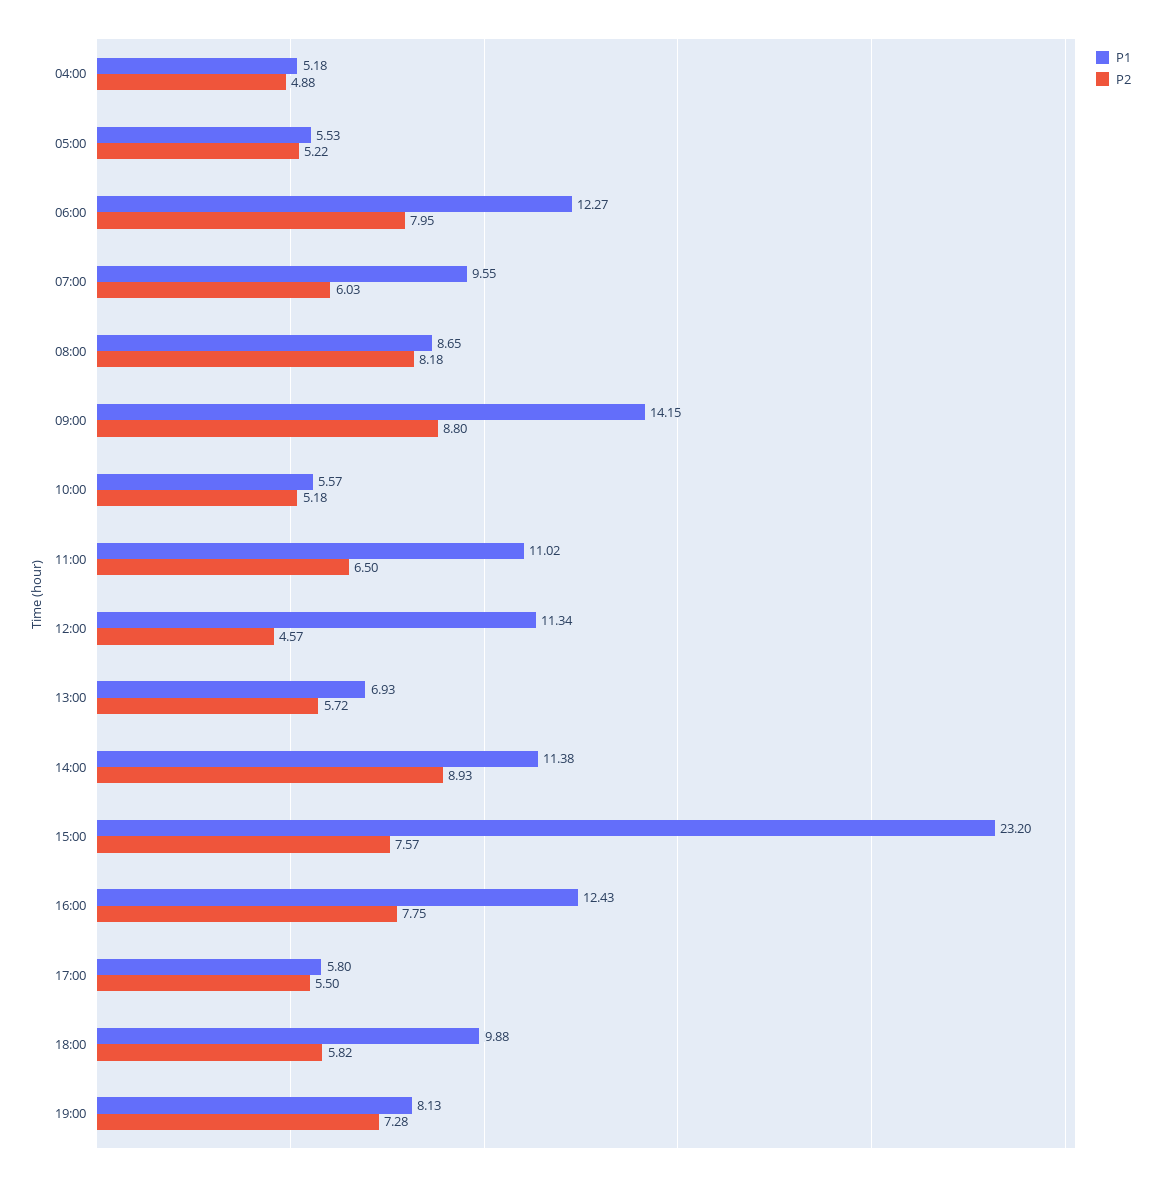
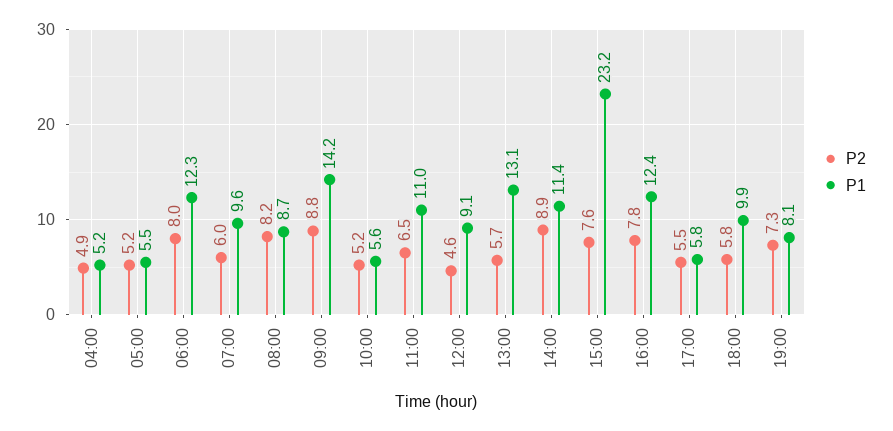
P1, 12:00: 11.34 -> 9.1
P1, 13:00: 6.93 -> 13.1

